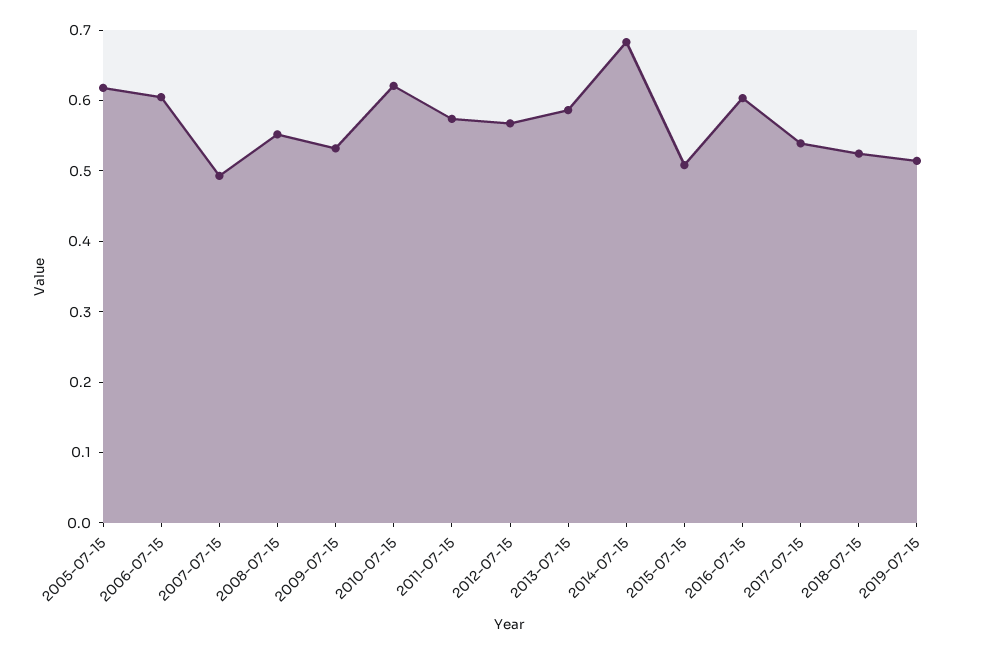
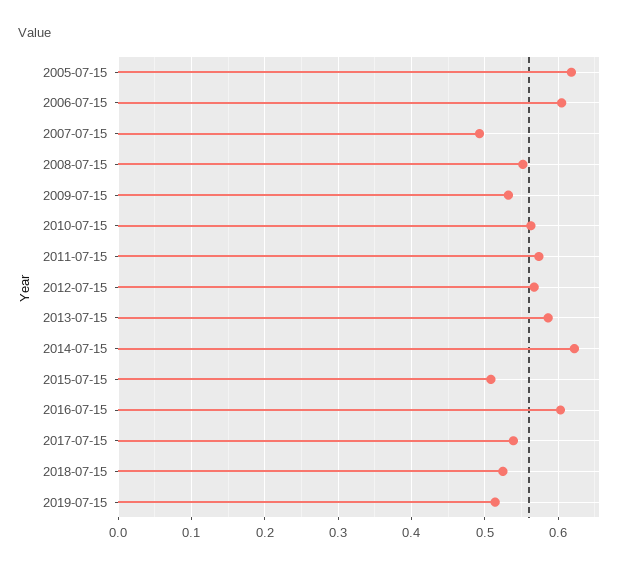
2010-07-15: 0.62 -> 0.56
2014-07-15: 0.68 -> 0.62

